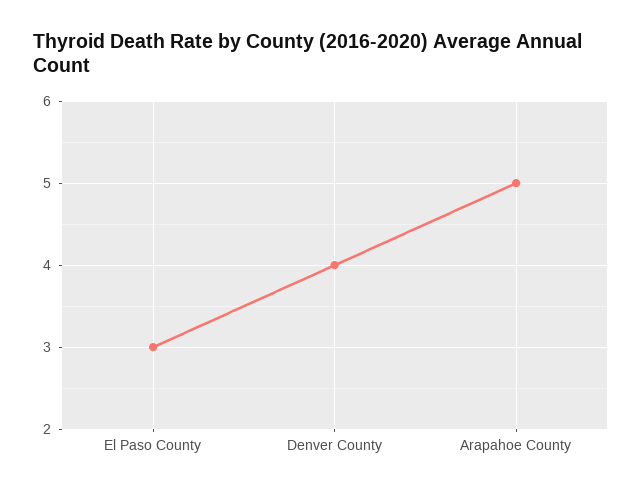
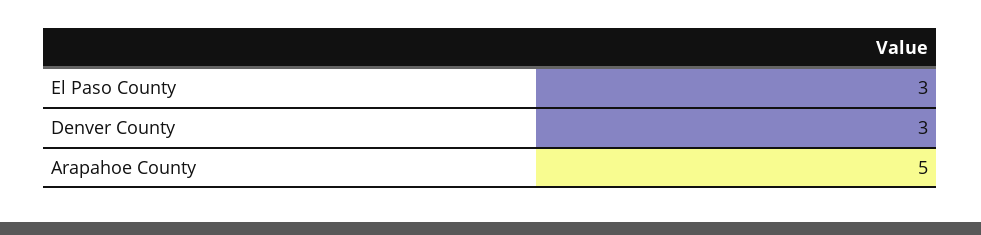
Denver County: 4 -> 3

